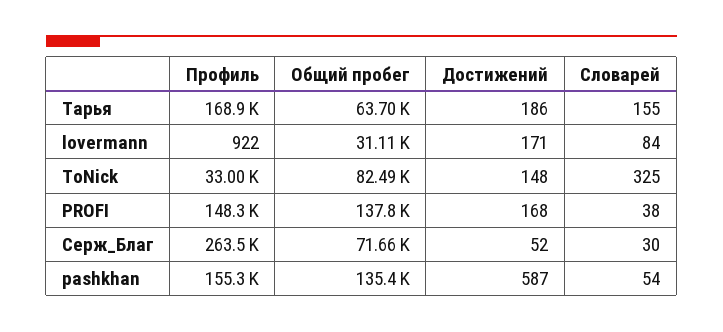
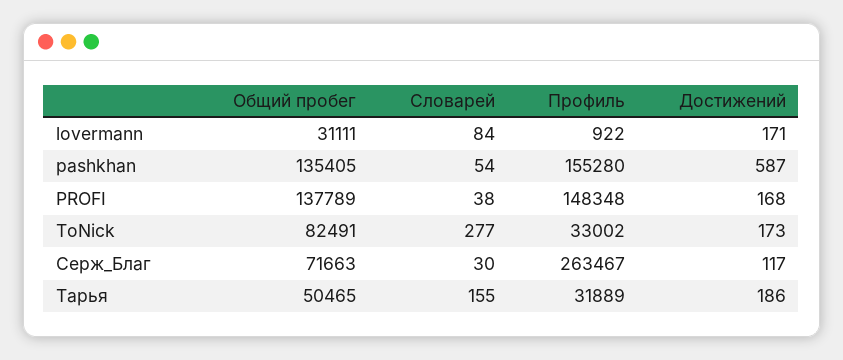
Профиль, Тарья: 168900 -> 31889
Общий пробег, Тарья: 63700 -> 50465
Достижений, ToNick: 148 -> 173
Словарей, ToNick: 325 -> 277
Достижений, Серж_Благ: 52 -> 117

